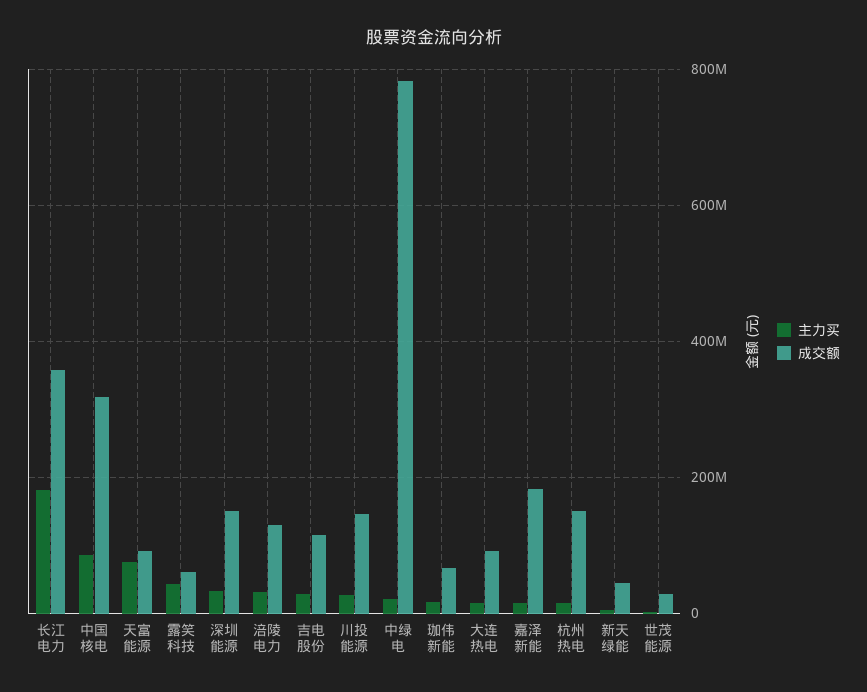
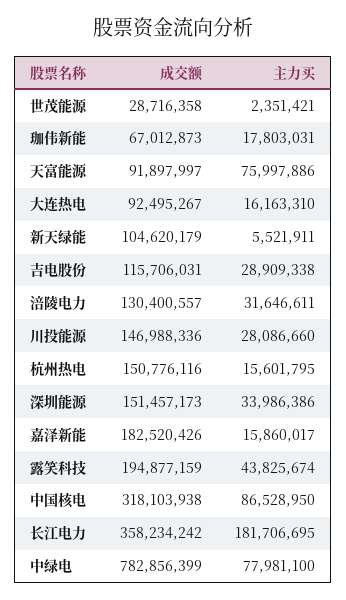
成交额, 露笑科技: 60000000 -> 194877159
主力买, 中绿电: 20000000 -> 77981100
成交额, 新天绿能: 40000000 -> 104620179

